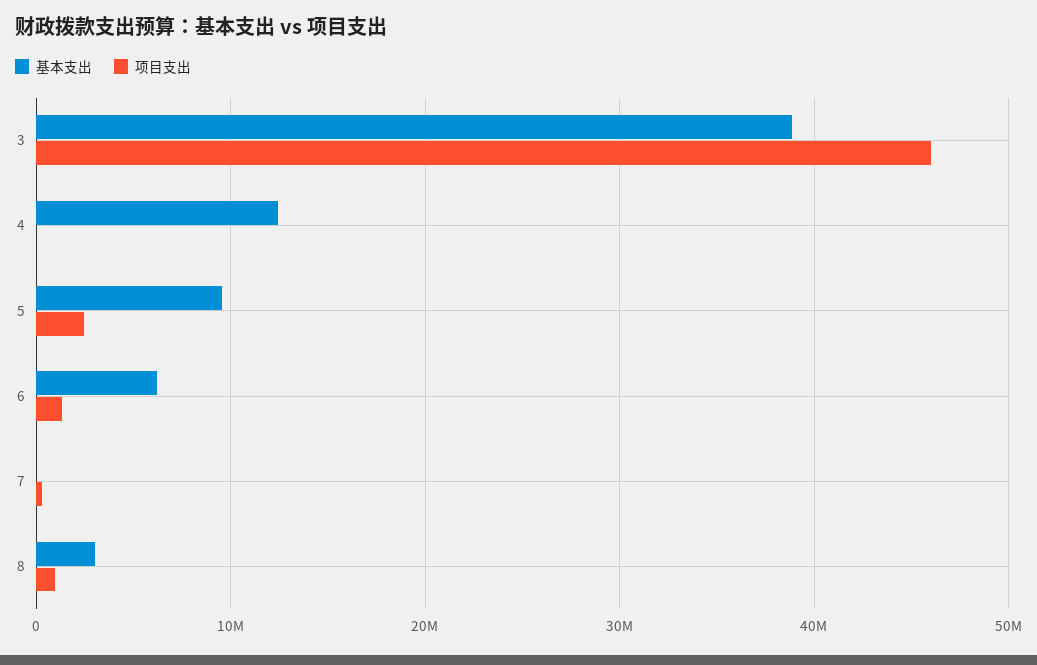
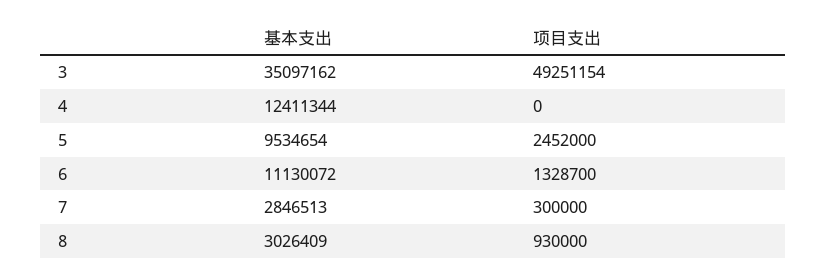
基本支出, 3: 39000000 -> 35097162
项目支出, 3: 46000000 -> 49251154
基本支出, 6: 6000000 -> 11130072
基本支出, 7: 0 -> 2846513

